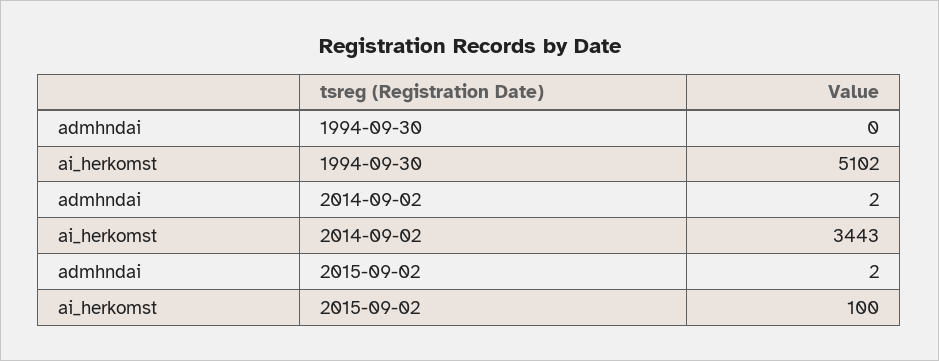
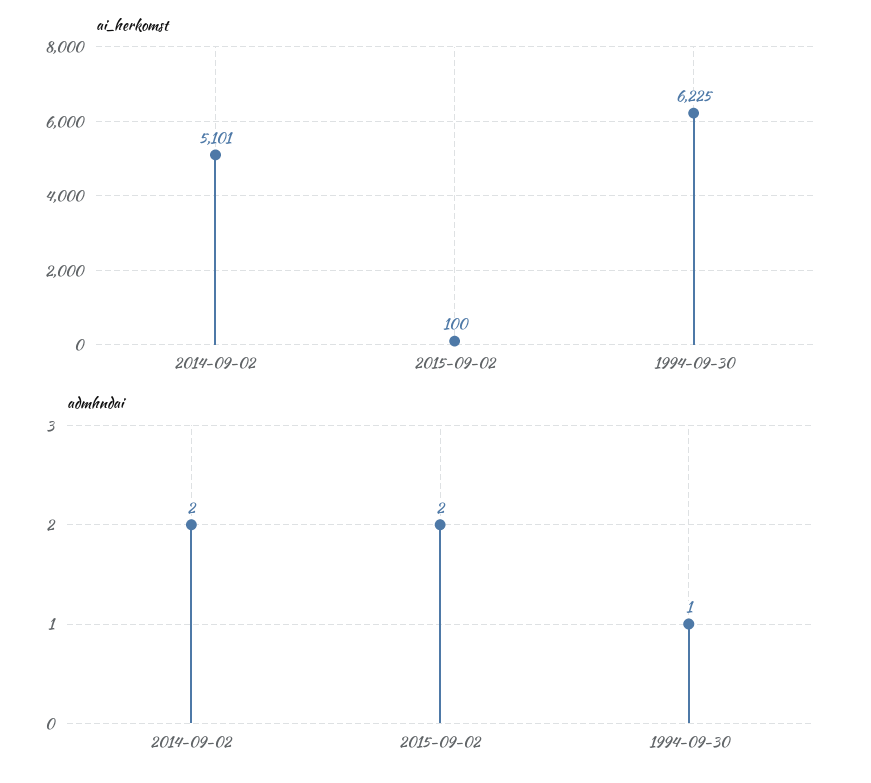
admhndai, 1994-09-30: 0 -> 1
ai_herkomst, 1994-09-30: 5102 -> 6225
ai_herkomst, 2014-09-02: 3443 -> 5101

